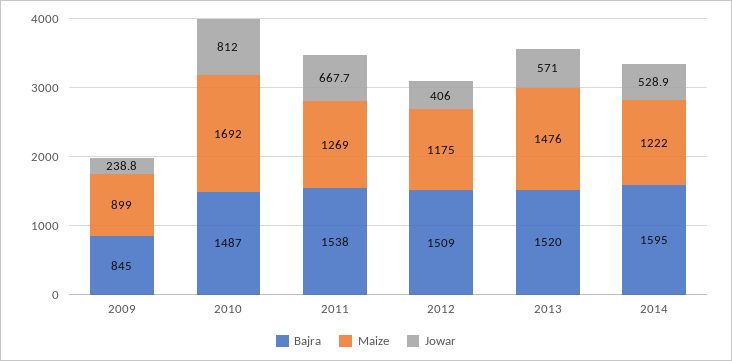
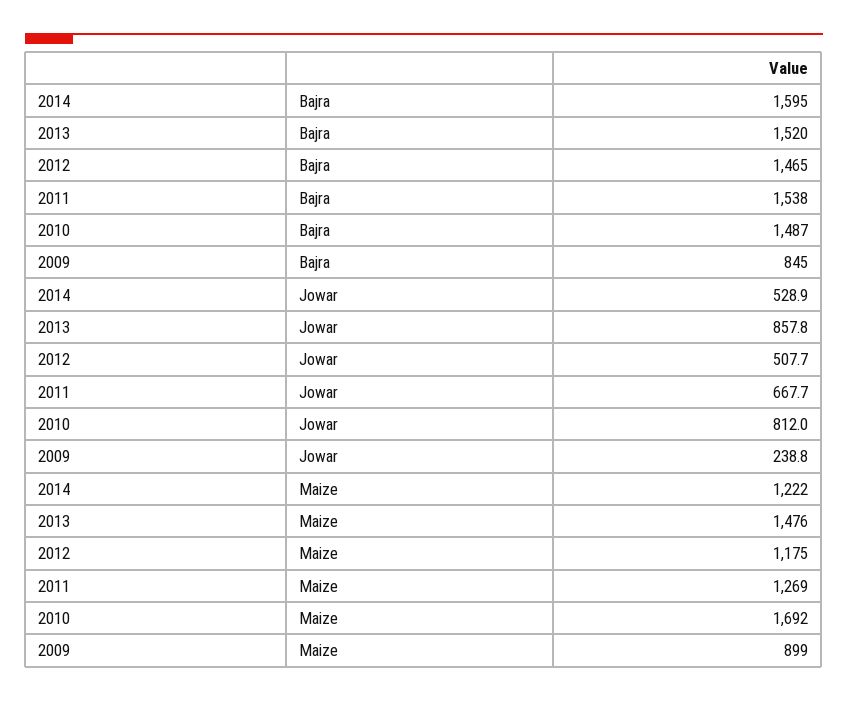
Bajra, 2012: 1509 -> 1465
Jowar, 2012: 406 -> 507.7
Jowar, 2013: 571 -> 857.8

